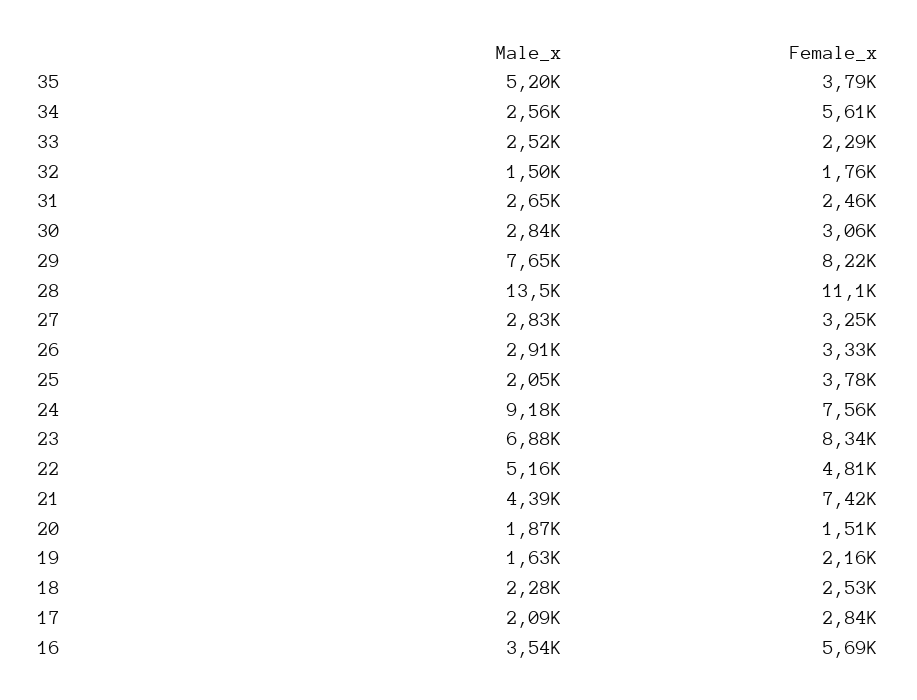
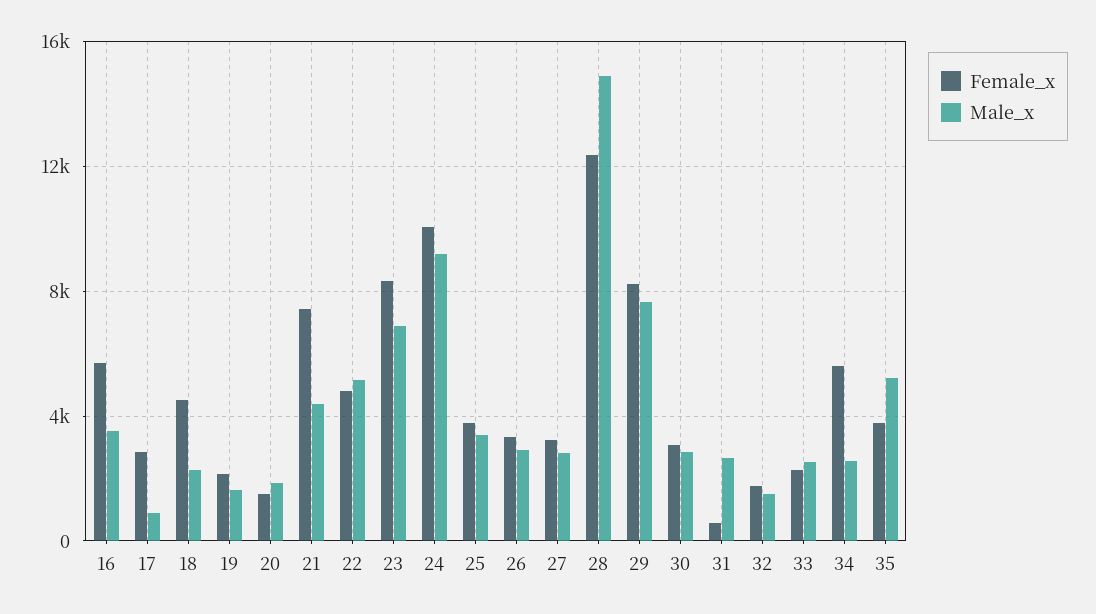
Female_x, 31: 2460 -> 500
Male_x, 28: 13500 -> 15000
Female_x, 28: 11100 -> 12500
Male_x, 25: 2050 -> 3500
Female_x, 24: 7560 -> 10000
Female_x, 18: 2530 -> 4500
Male_x, 17: 2090 -> 1000

